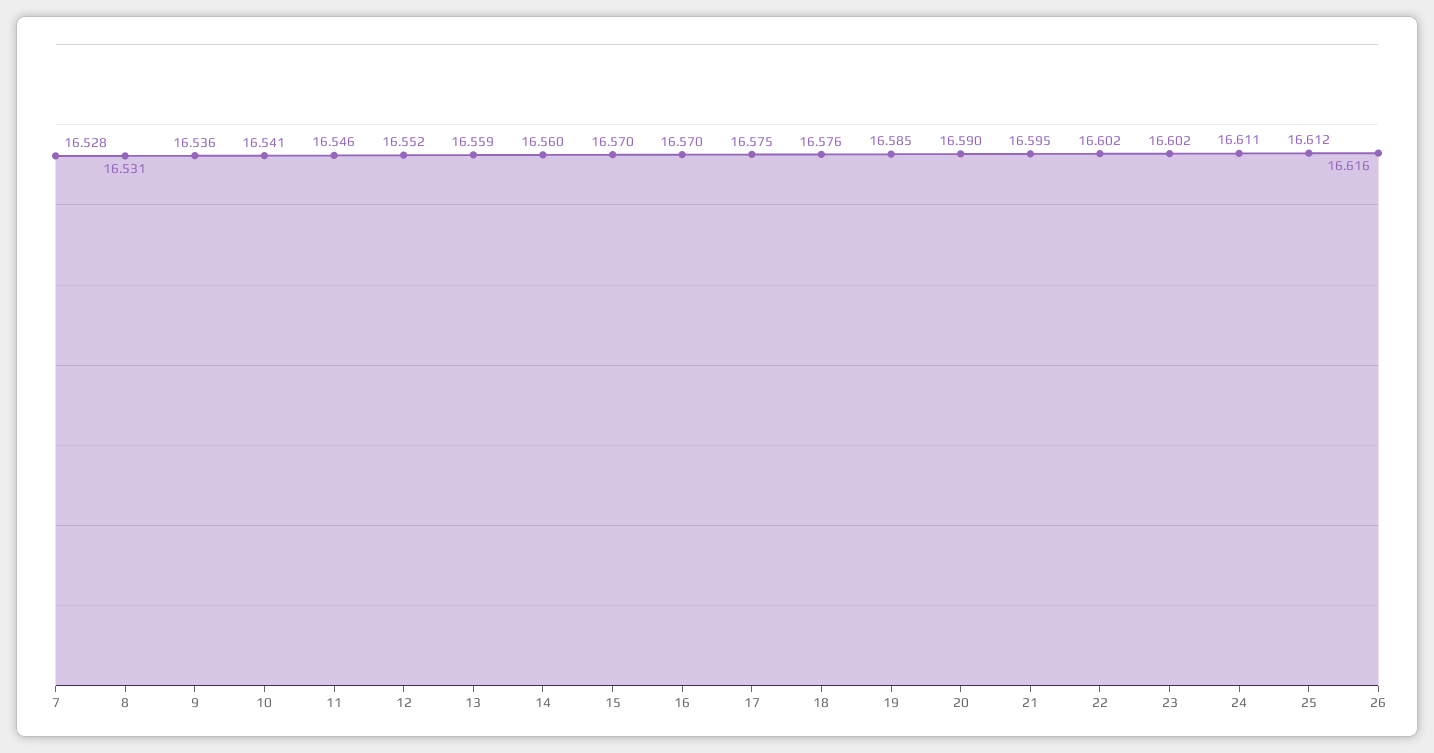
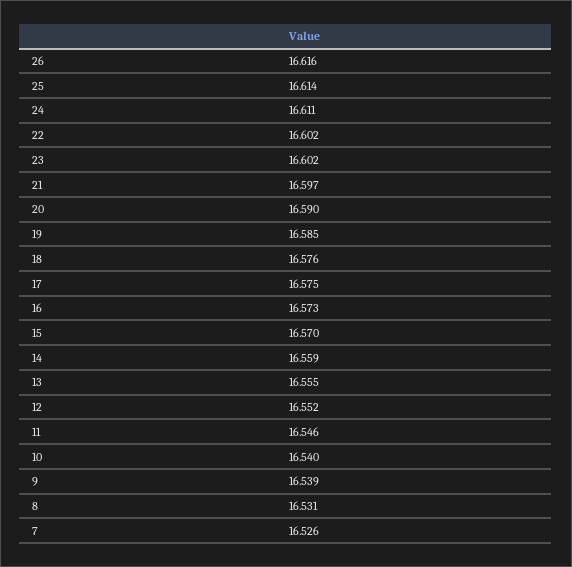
7: 16.528 -> 16.526
9: 16.536 -> 16.539
10: 16.541 -> 16.54
13: 16.559 -> 16.555
14: 16.56 -> 16.559
16: 16.57 -> 16.573
21: 16.595 -> 16.597
25: 16.612 -> 16.614

